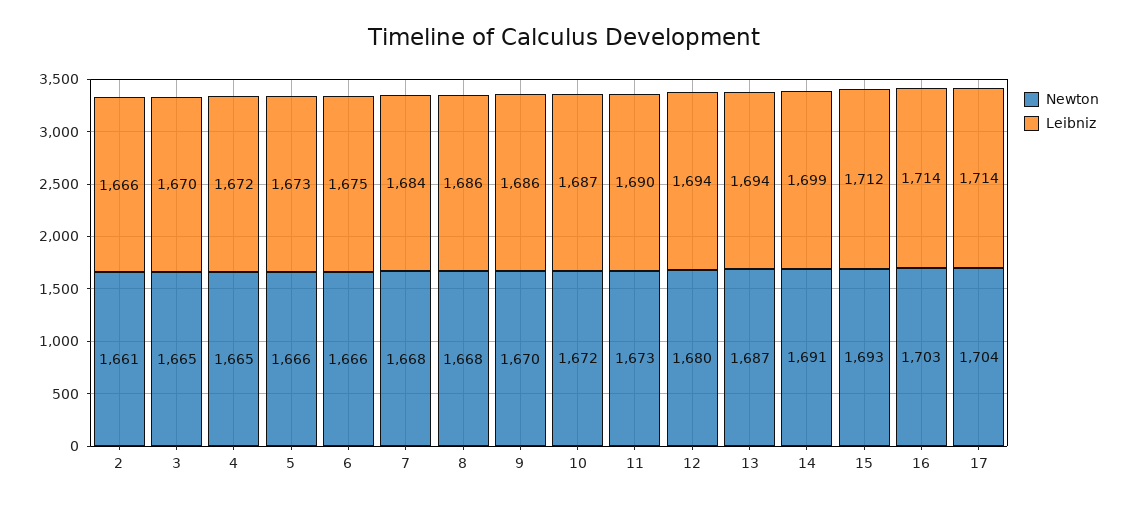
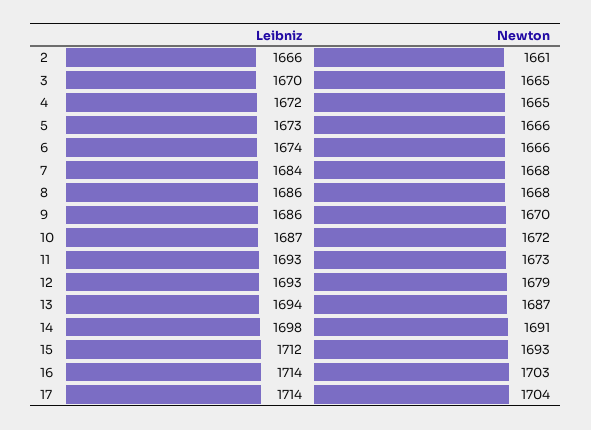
Leibniz, 6: 1675 -> 1674
Leibniz, 11: 1690 -> 1693
Newton, 12: 1680 -> 1679
Leibniz, 12: 1694 -> 1693
Leibniz, 14: 1699 -> 1698

